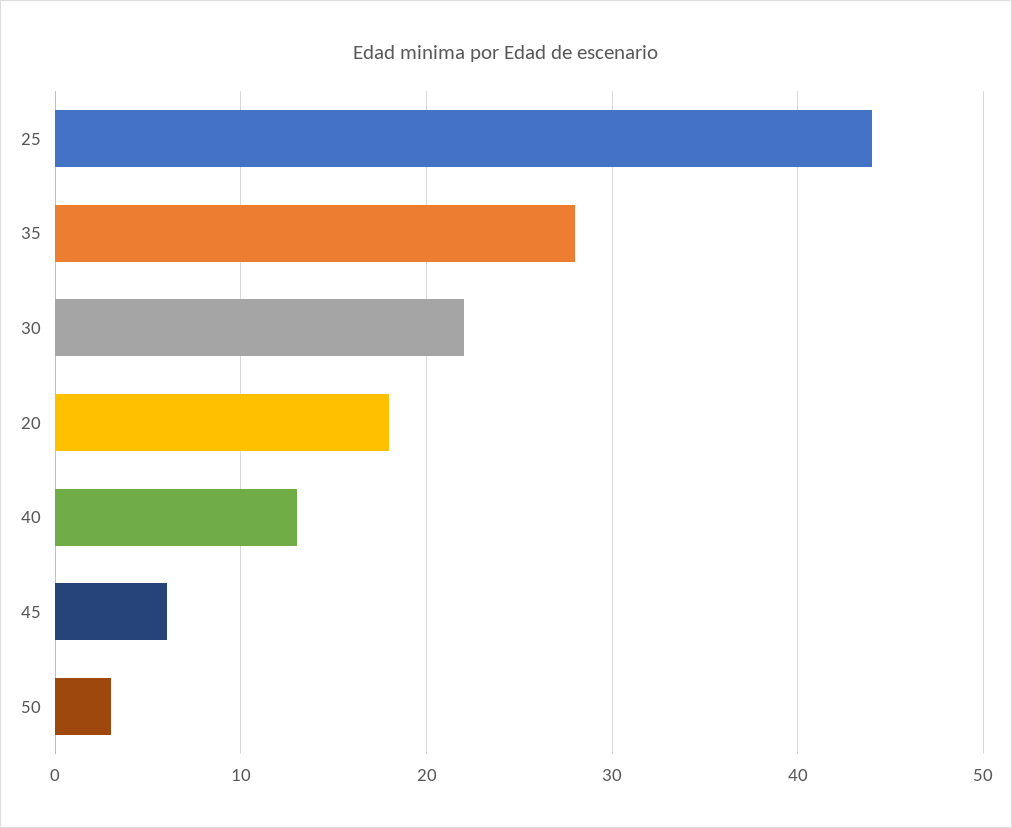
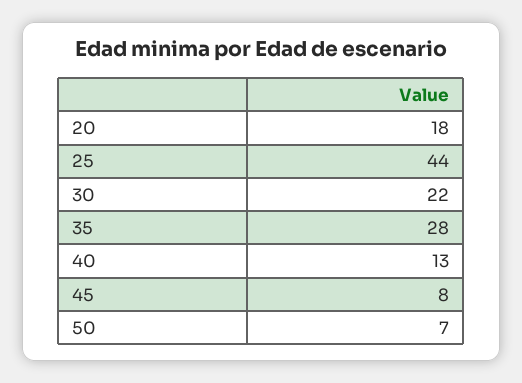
45: 6 -> 8
50: 3 -> 7

